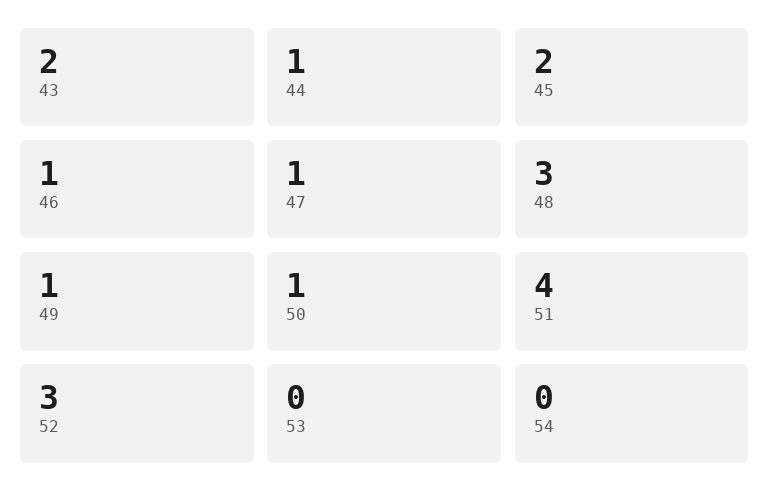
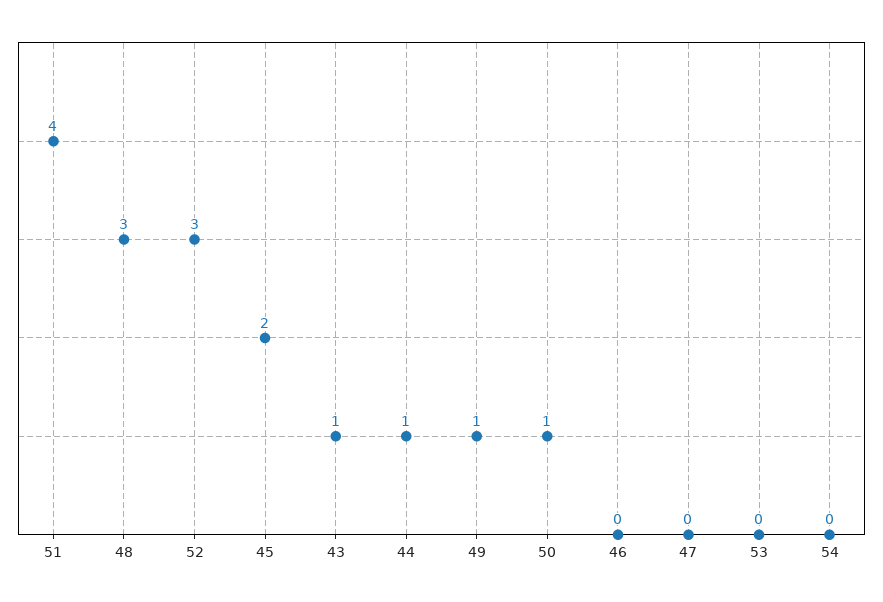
43: 2 -> 1
46: 1 -> 0
47: 1 -> 0

